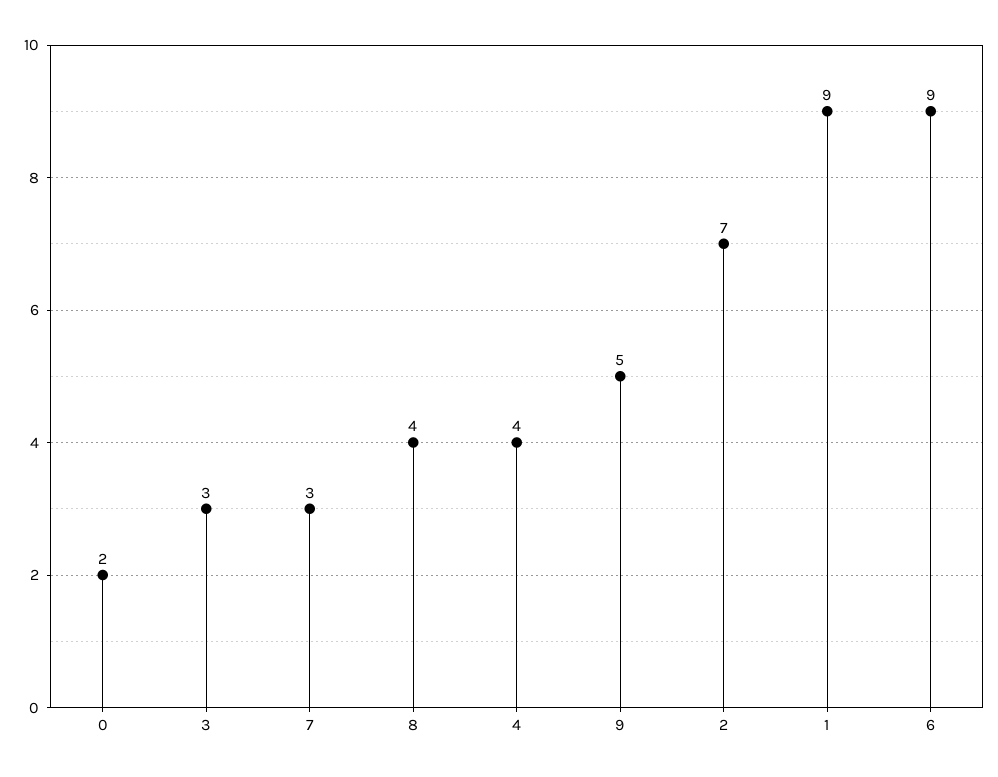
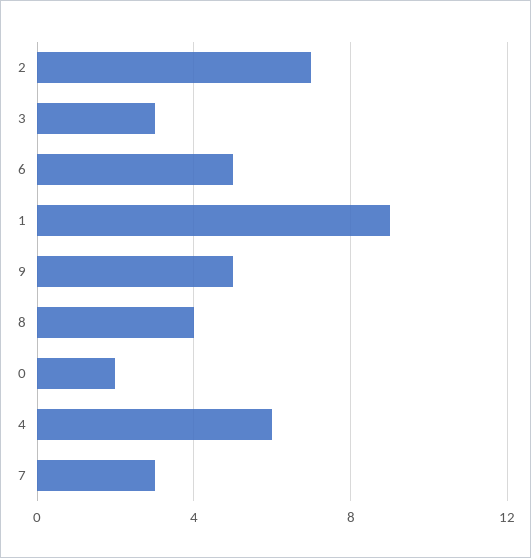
4: 4 -> 6
6: 9 -> 5

